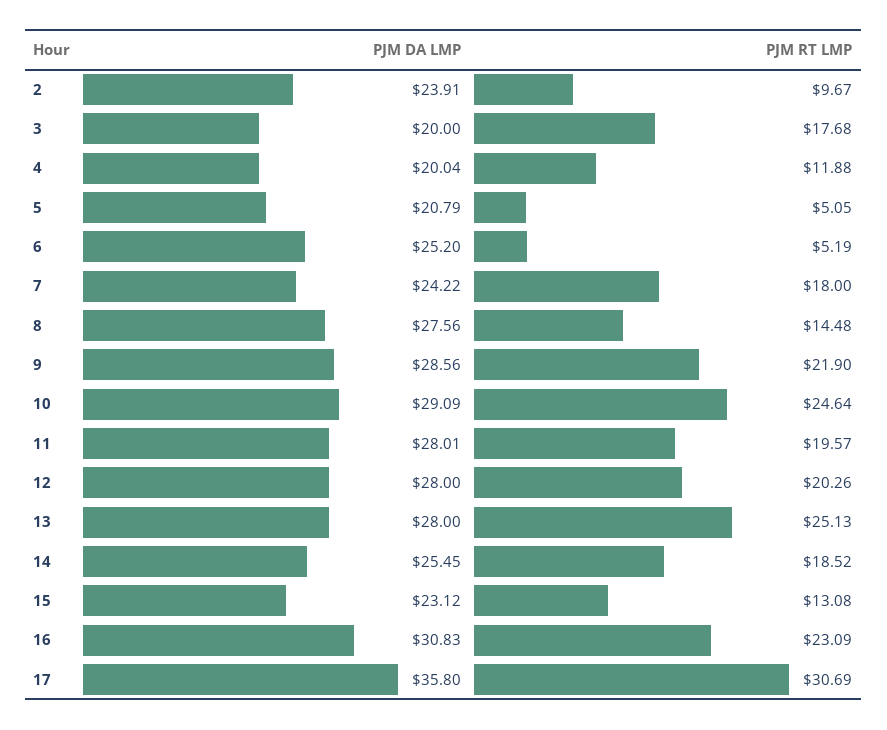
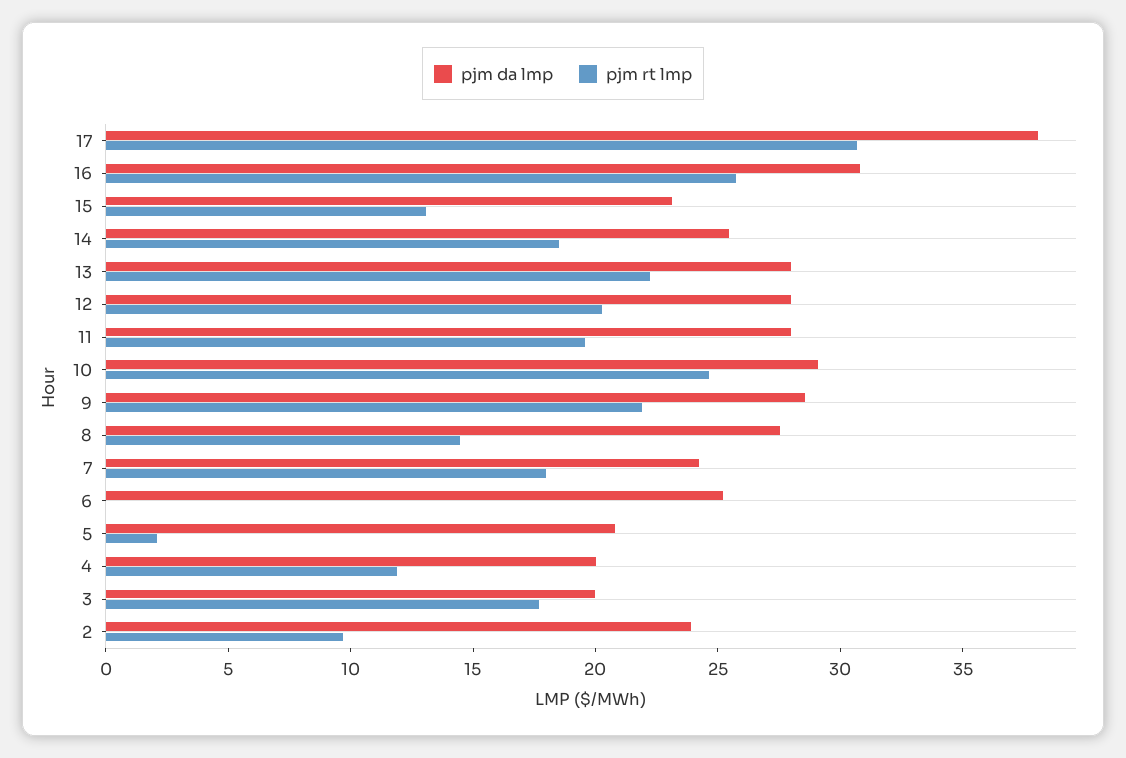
PJM RT LMP, 5: 5.05 -> 2
PJM RT LMP, 6: 5.19 -> 0
PJM RT LMP, 13: 25.13 -> 22
PJM RT LMP, 16: 23.09 -> 26
PJM DA LMP, 17: 35.8 -> 38

